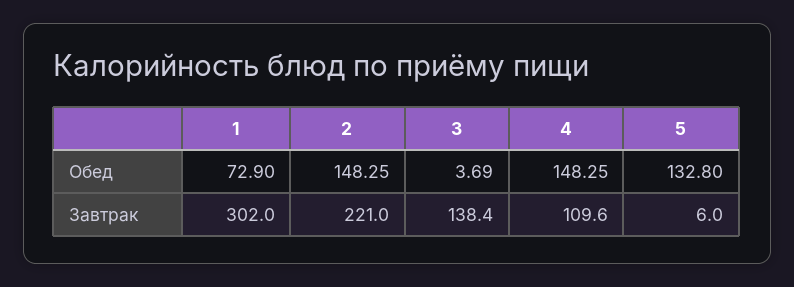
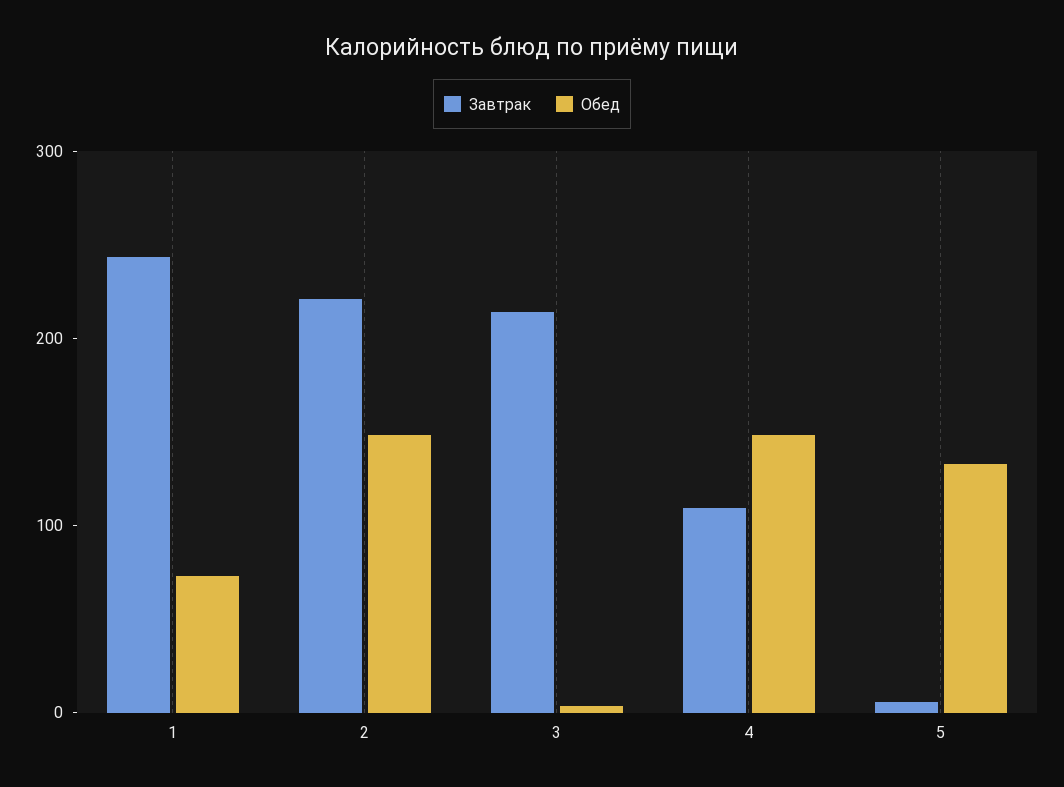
Завтрак, 1: 302 -> 240
Завтрак, 3: 138.4 -> 220

